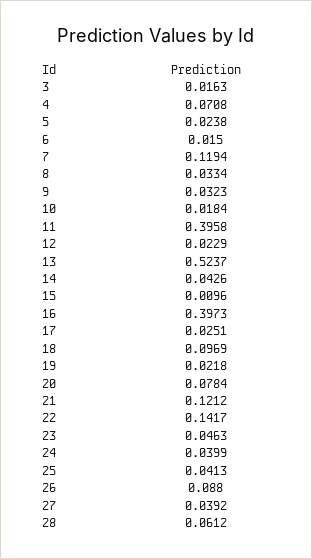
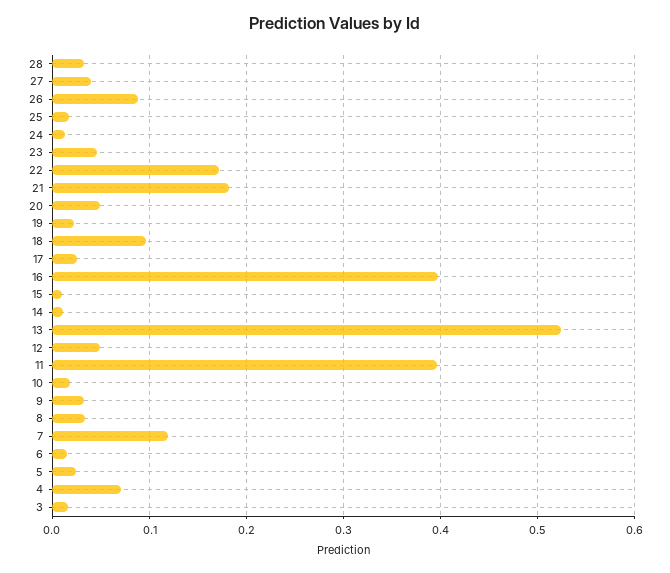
12: 0.0229 -> 0.05
14: 0.0426 -> 0.01
20: 0.0784 -> 0.05
21: 0.1212 -> 0.18
22: 0.1417 -> 0.17
24: 0.0399 -> 0.01
25: 0.0413 -> 0.02
28: 0.0612 -> 0.03

